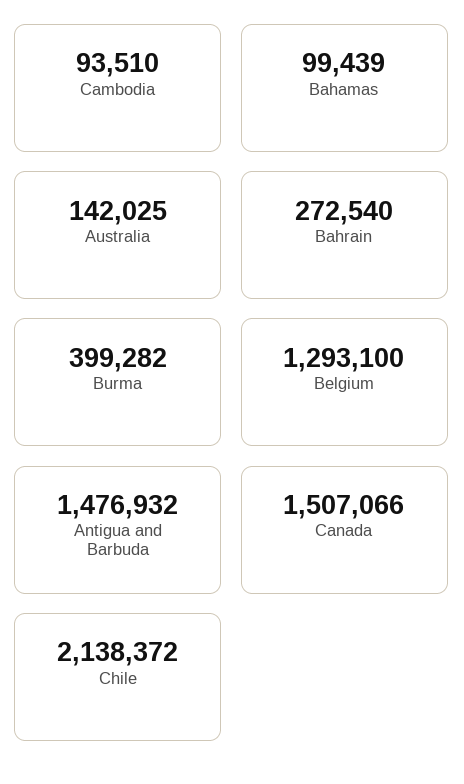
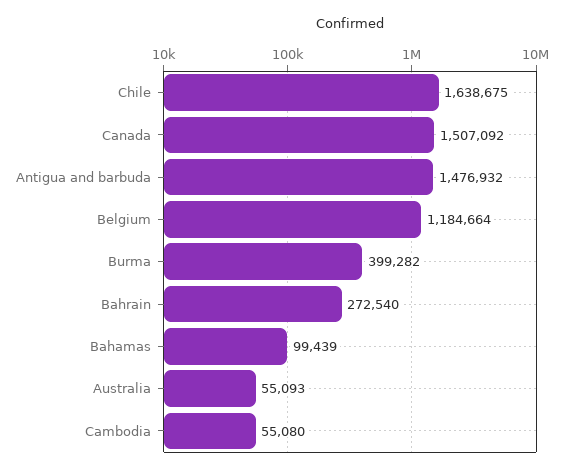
Cambodia: 93510 -> 55080
Australia: 142025 -> 55093
Belgium: 1293100 -> 1184664
Canada: 1507066 -> 1507092
Chile: 2138372 -> 1638675

